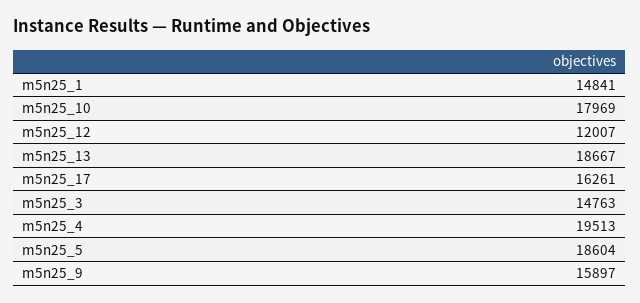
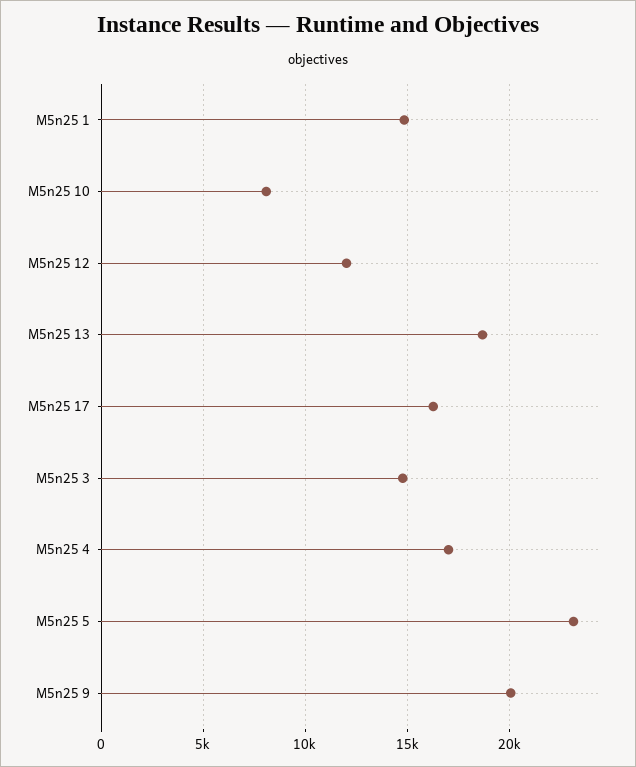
m5n25_10: 17969 -> 8000
m5n25_4: 19513 -> 17000
m5n25_5: 18604 -> 23000
m5n25_9: 15897 -> 20000

